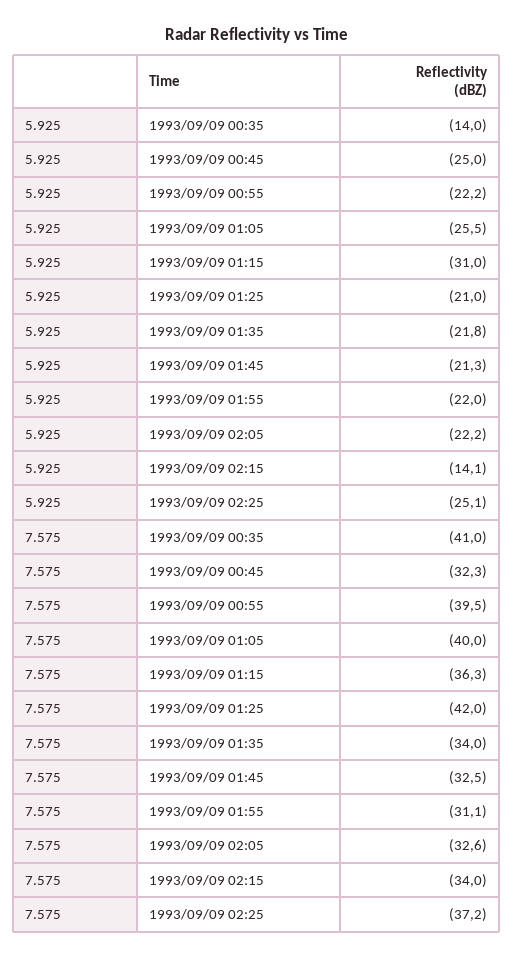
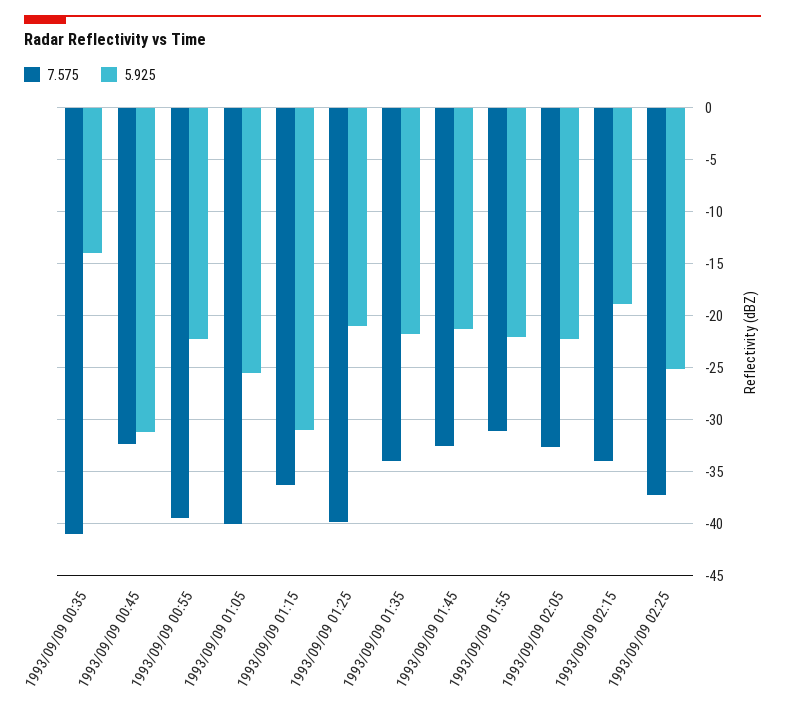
5.925, 1993/09/09 00:45: -25 -> -31
5.925, 1993/09/09 02:15: -14.1 -> -19
7.575, 1993/09/09 01:25: -42 -> -40

